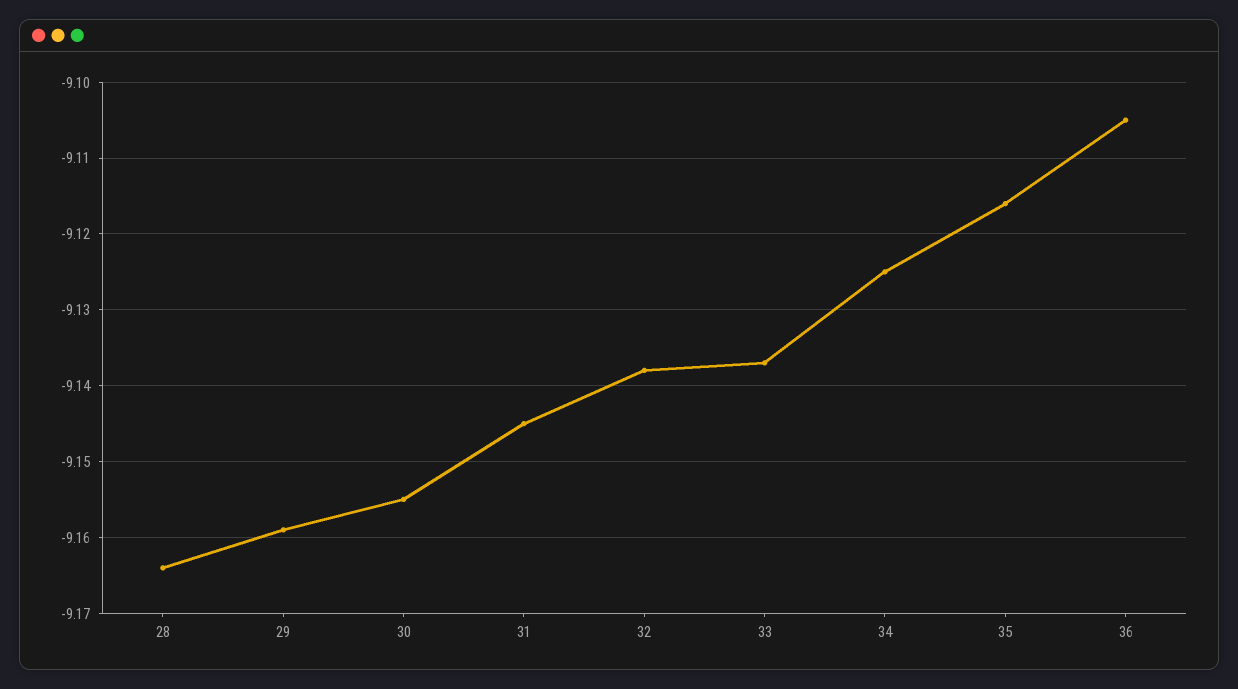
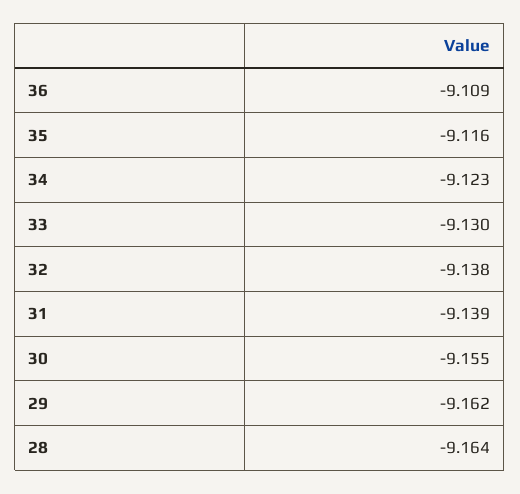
29: -9.159 -> -9.162
31: -9.145 -> -9.139
33: -9.137 -> -9.13
34: -9.125 -> -9.123
36: -9.105 -> -9.109

